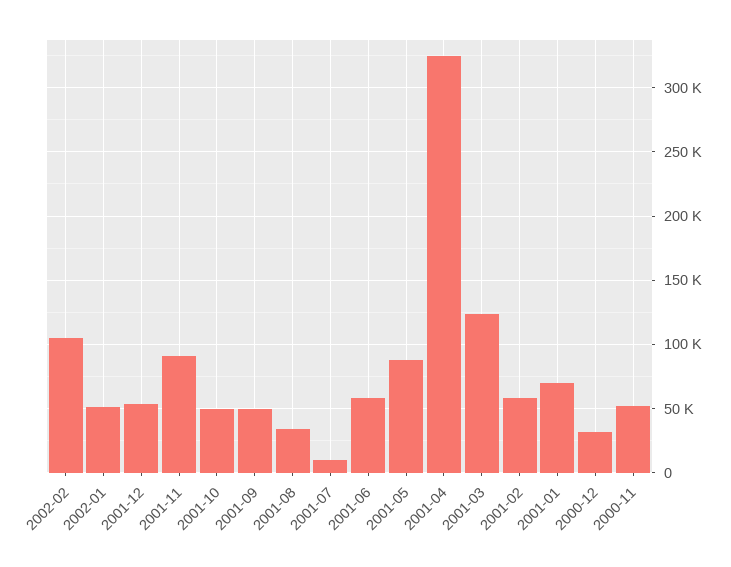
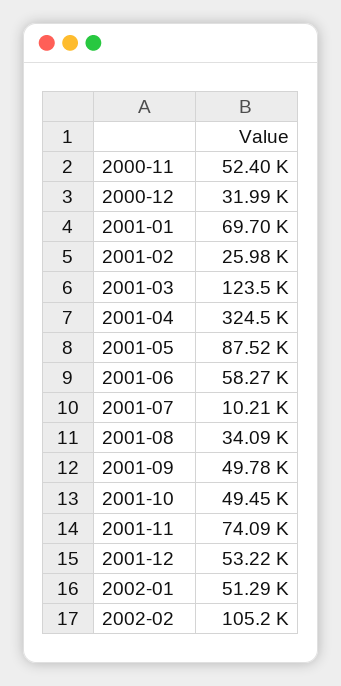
2001-11: 90000 -> 74090
2001-02: 60000 -> 25980

